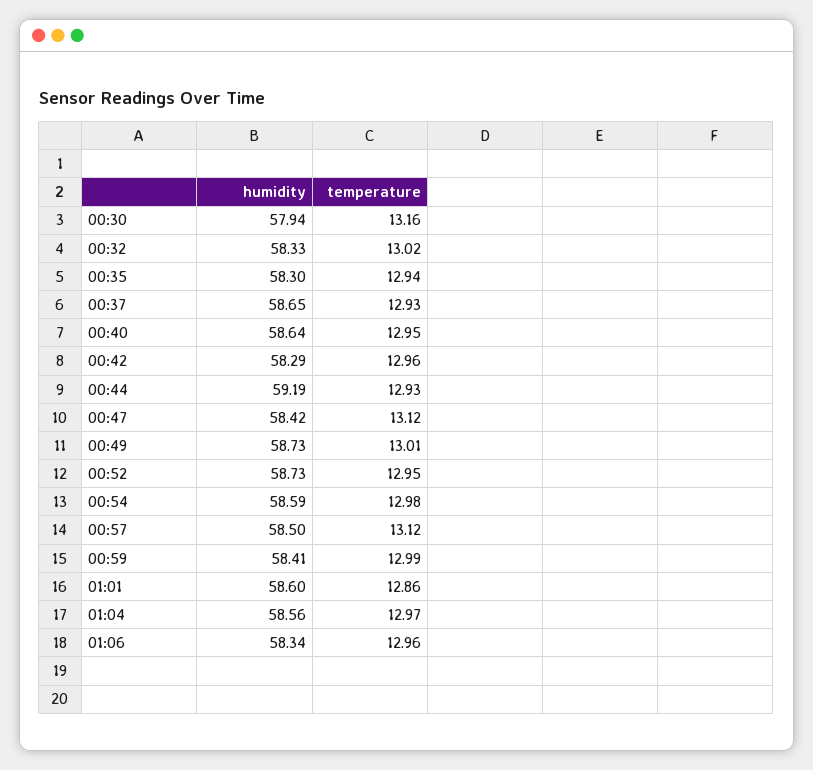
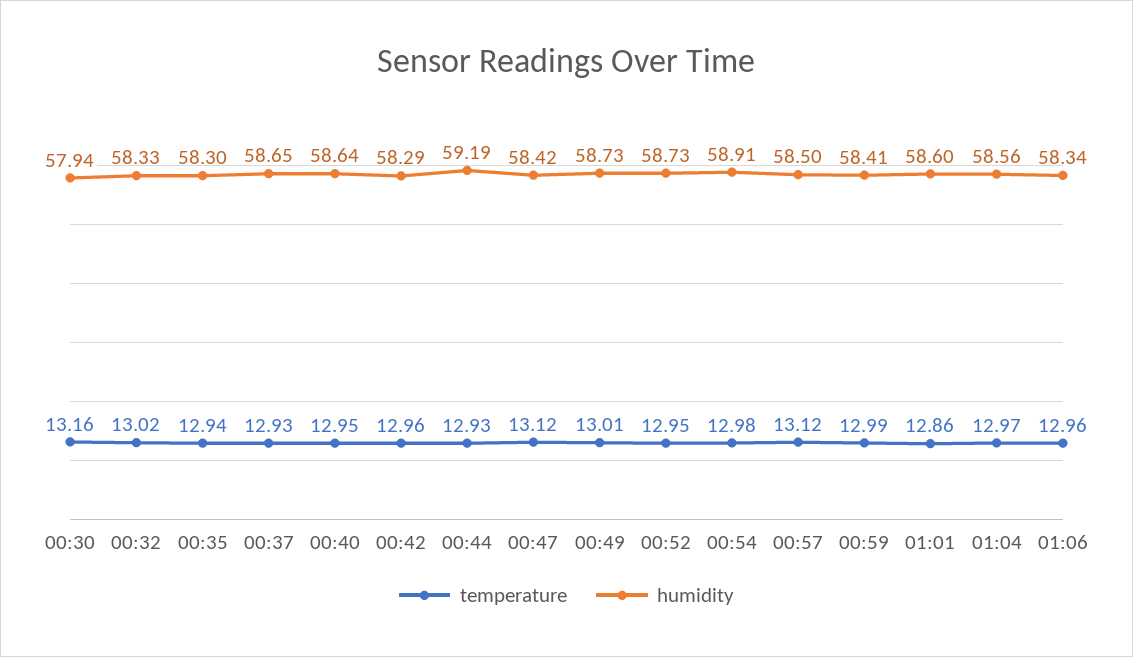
humidity, 00:54: 58.59 -> 58.91

